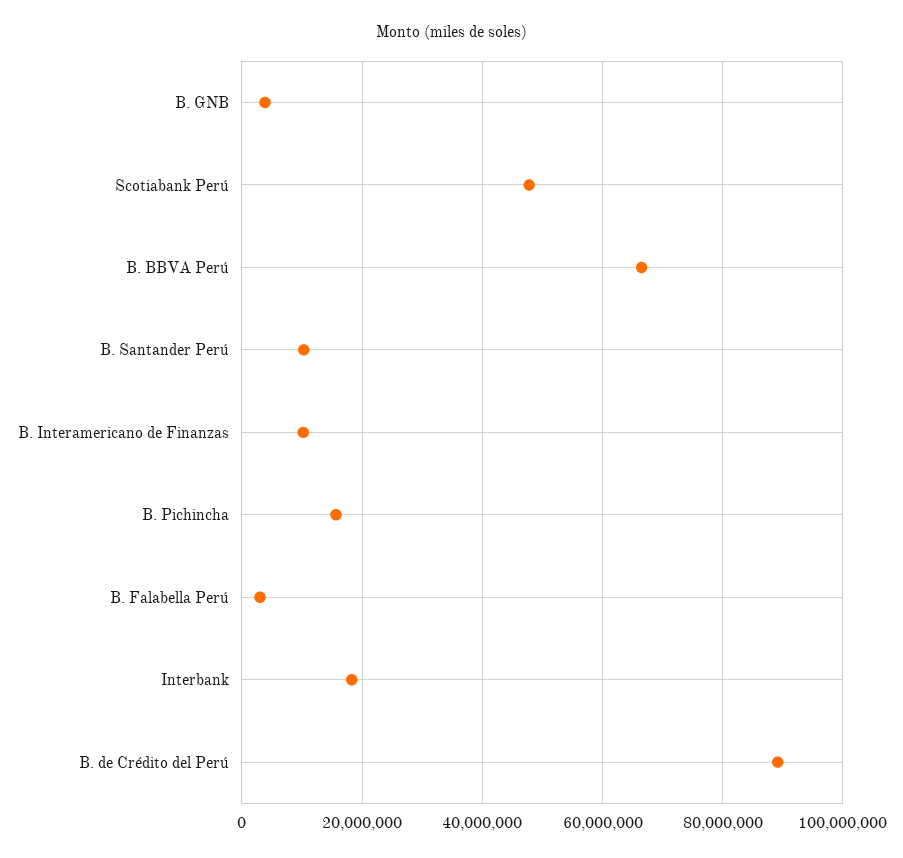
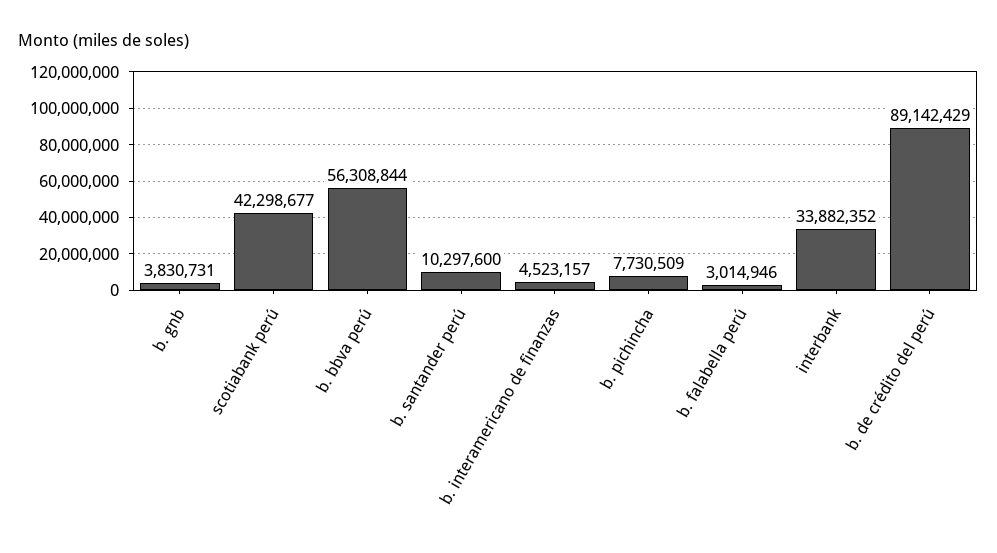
Scotiabank Perú: 48000000 -> 42298677
B. BBVA Perú: 66000000 -> 56308844
B. Interamericano de Finanzas: 10000000 -> 4523157
B. Pichincha: 16000000 -> 7730509
Interbank: 18000000 -> 33882352

